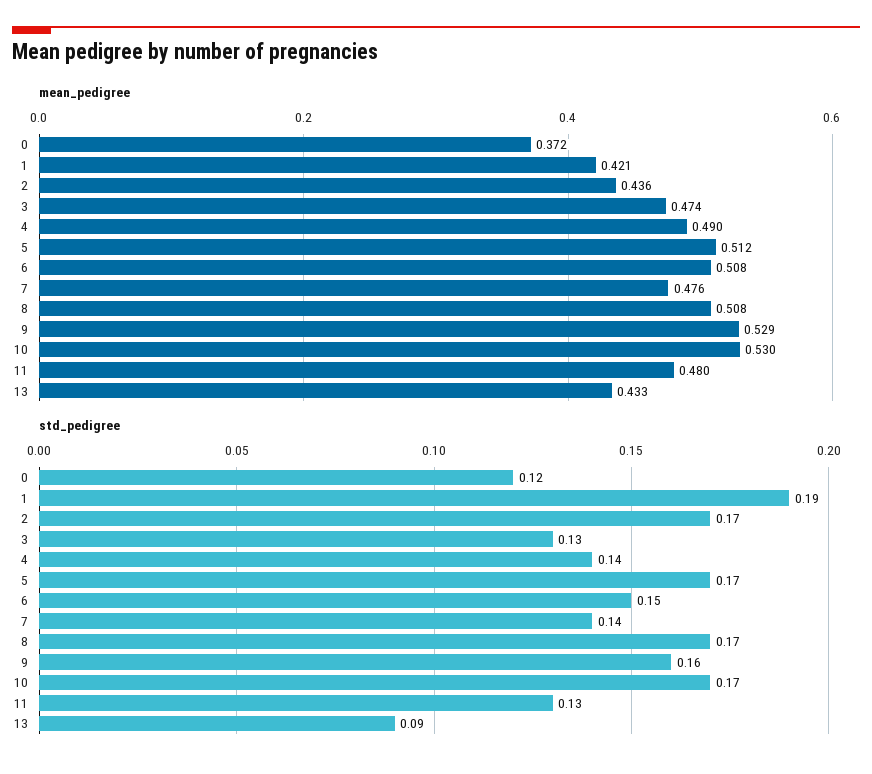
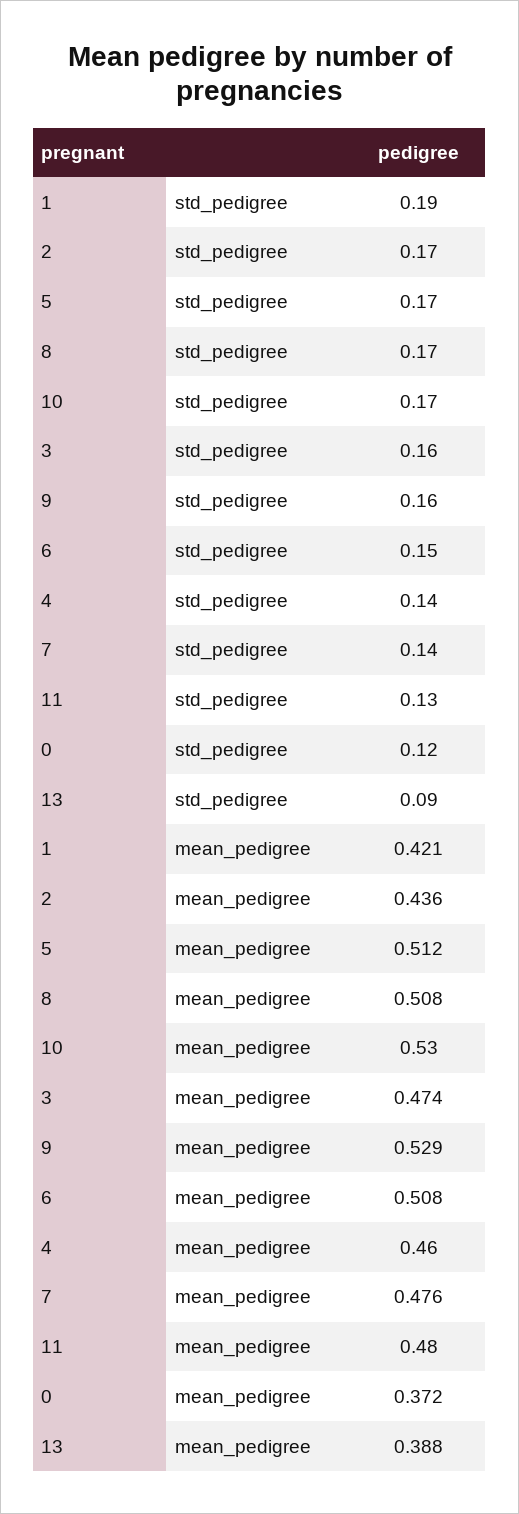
mean_pedigree, 4: 0.49 -> 0.46
mean_pedigree, 13: 0.433 -> 0.388
std_pedigree, 3: 0.13 -> 0.16

